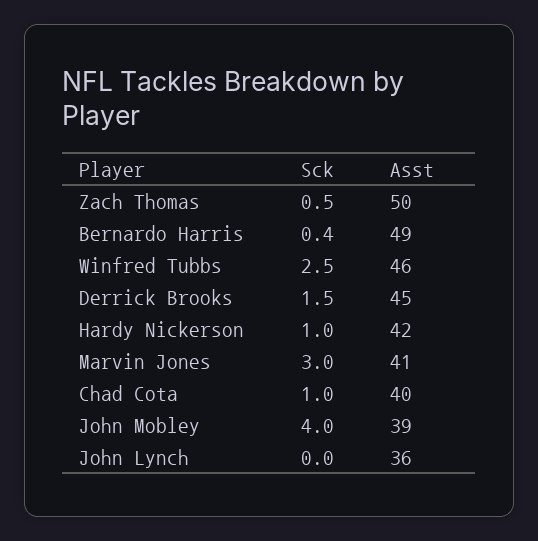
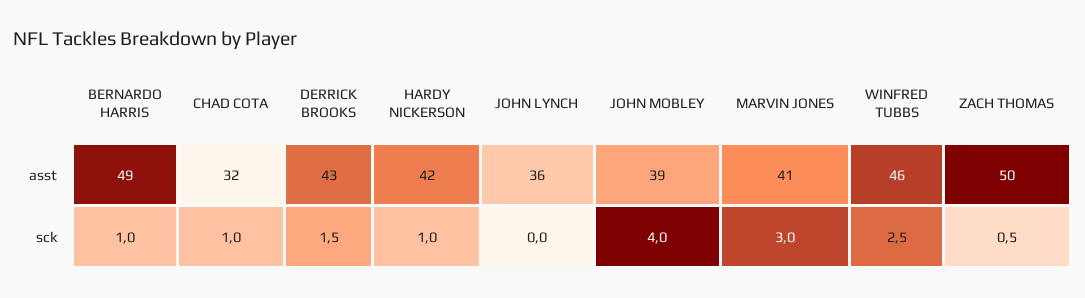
Sck, Bernardo Harris: 0.4 -> 1
Asst, Derrick Brooks: 45 -> 43
Asst, Chad Cota: 40 -> 32

